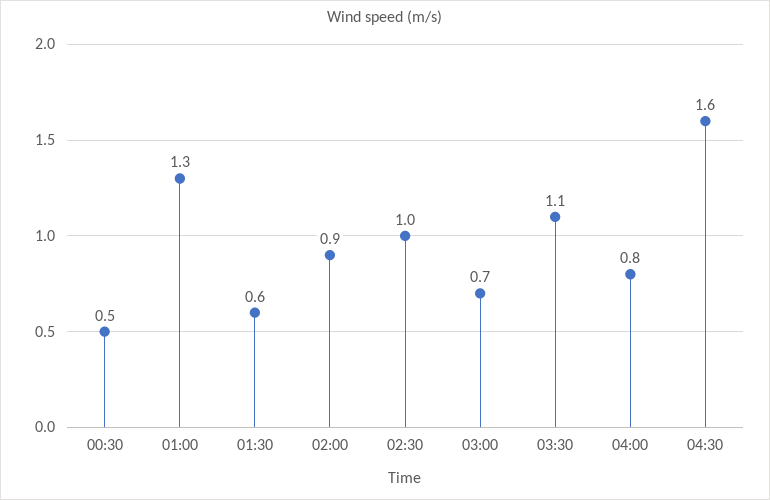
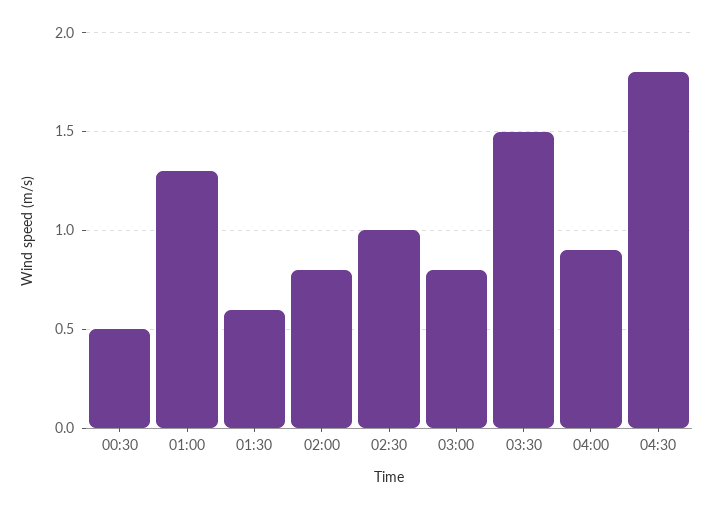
02:00: 0.9 -> 0.8
03:00: 0.7 -> 0.8
03:30: 1.1 -> 1.5
04:00: 0.8 -> 0.9
04:30: 1.6 -> 1.8

